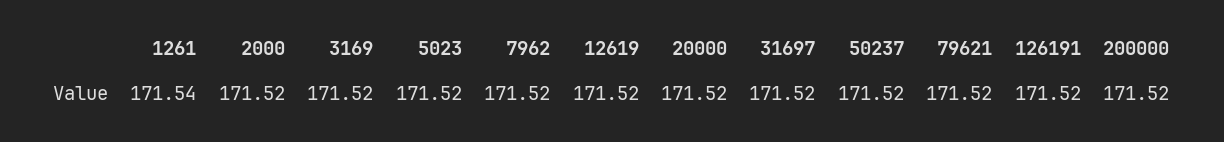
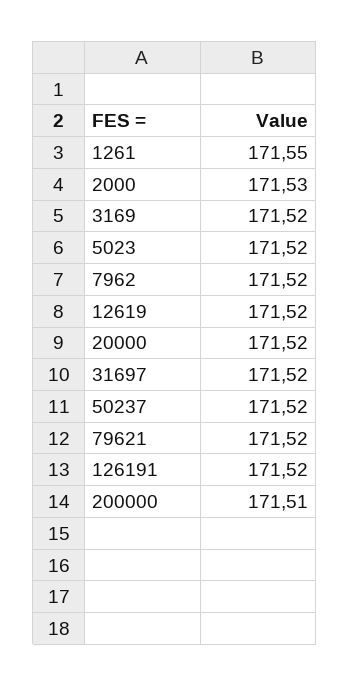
1261: 171.54 -> 171.55
2000: 171.52 -> 171.53
200000: 171.52 -> 171.51

